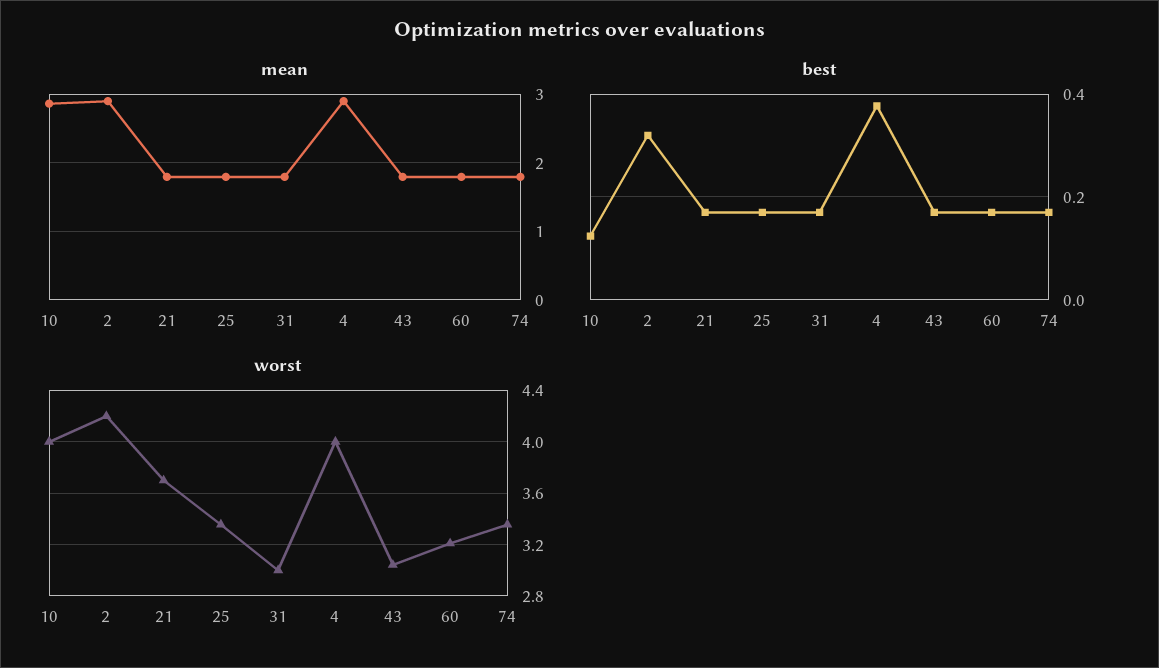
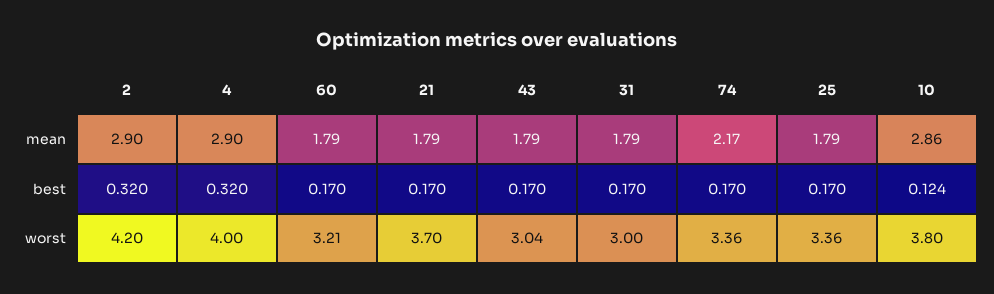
mean, 74: 1.8 -> 2.17
best, 4: 0.38 -> 0.32
worst, 10: 4 -> 3.8

